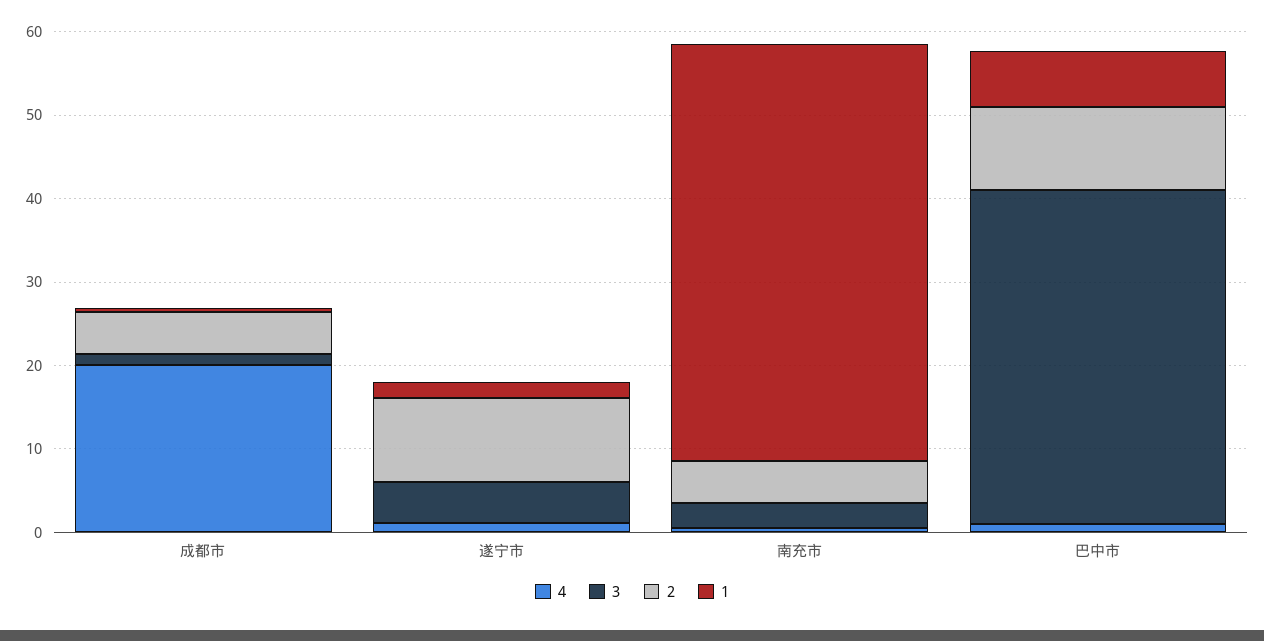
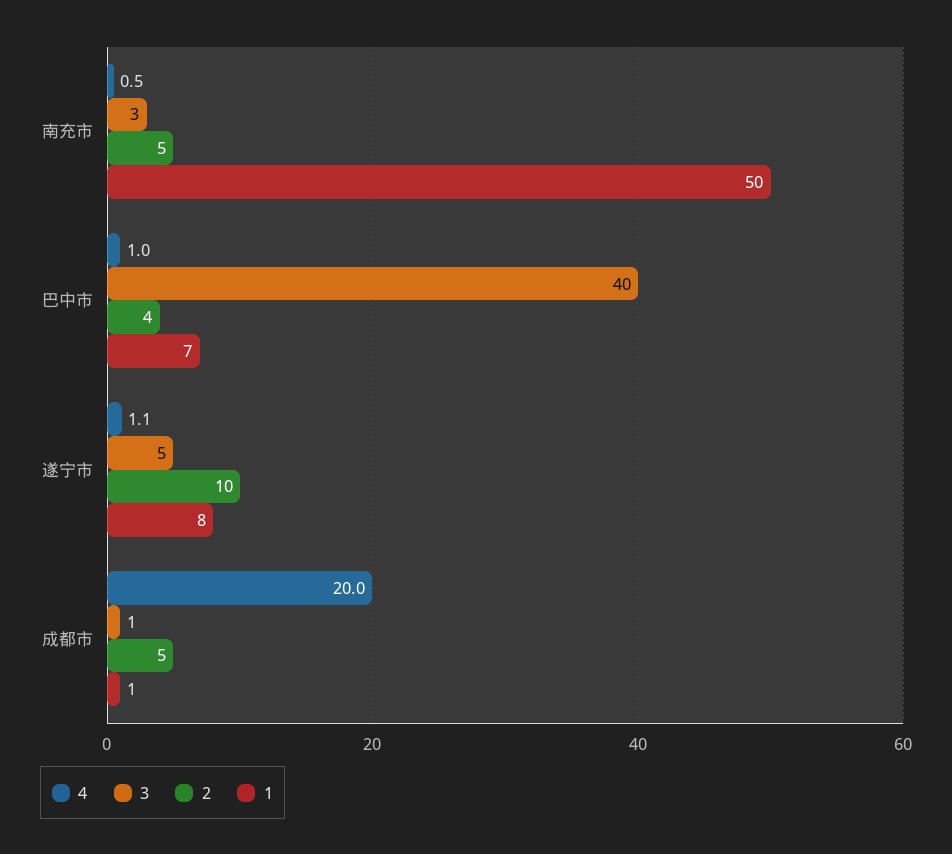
1, 遂宁市: 2 -> 8
2, 巴中市: 10 -> 4

